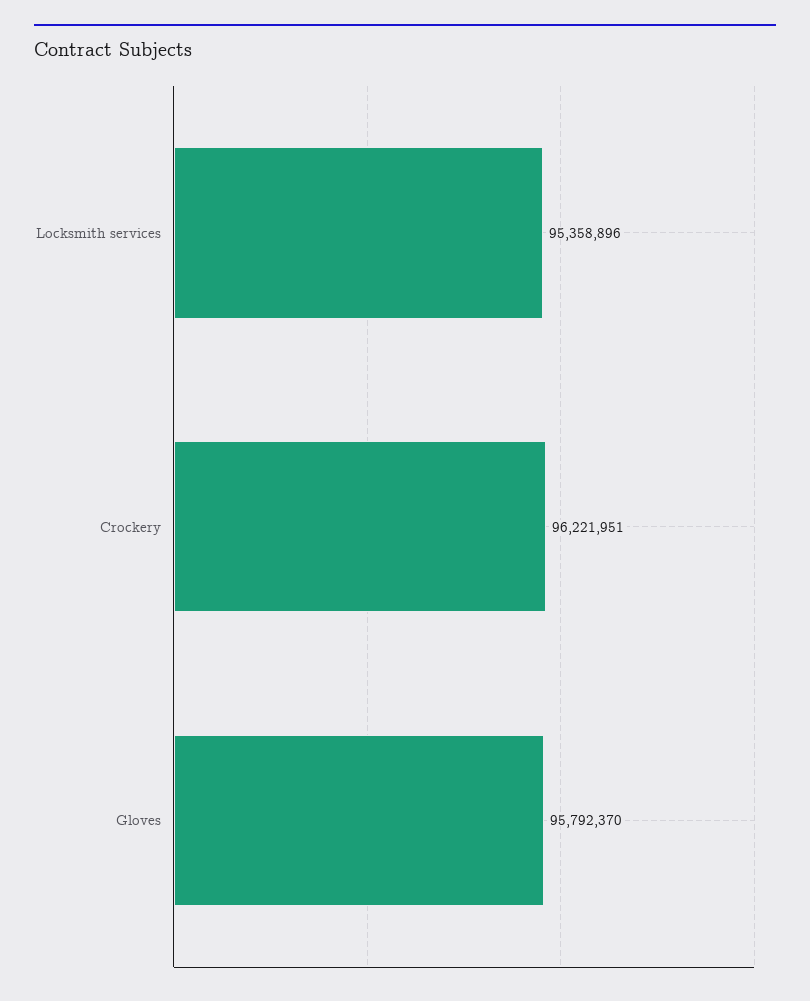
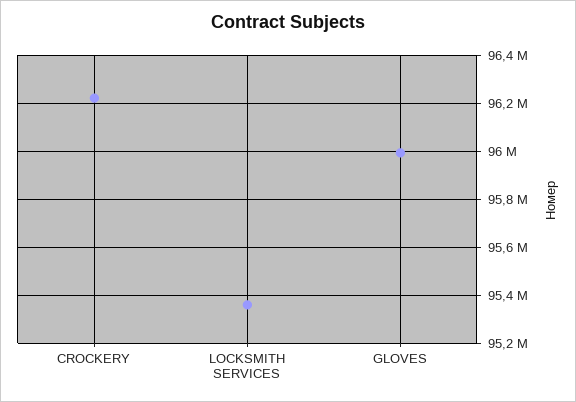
Gloves: 95792370 -> 96000000

